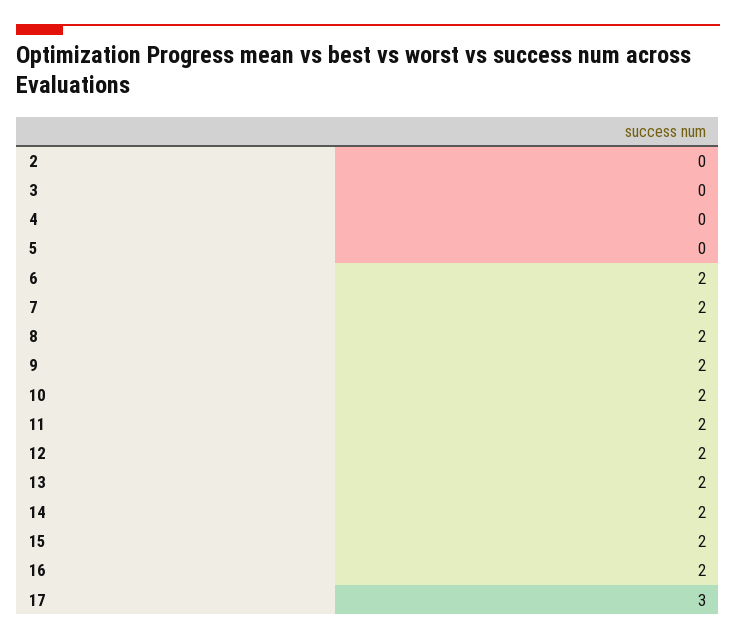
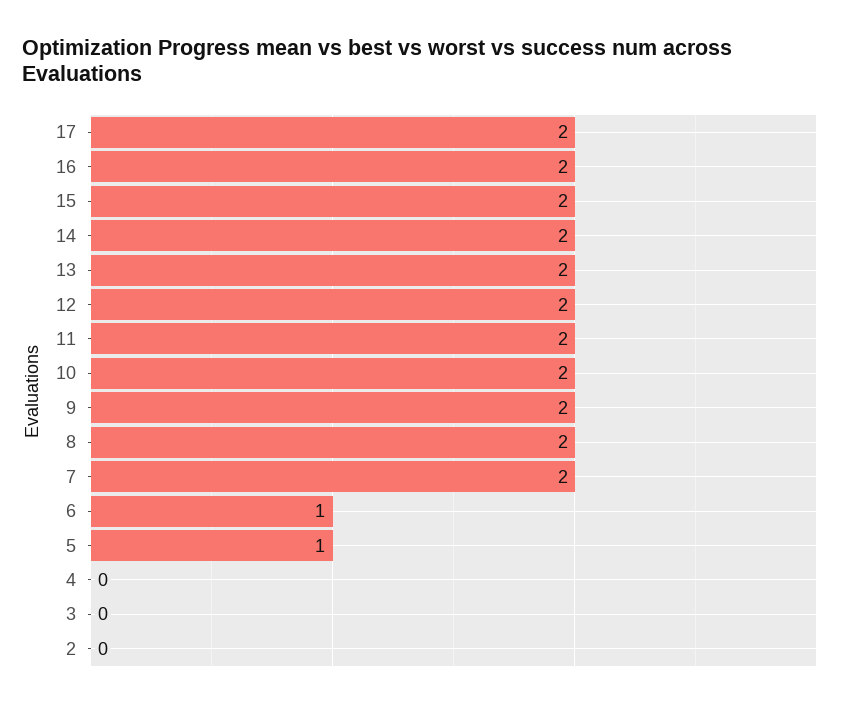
5: 0 -> 1
6: 2 -> 1
17: 3 -> 2

